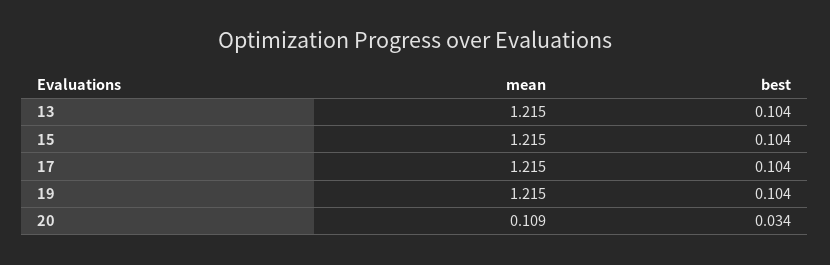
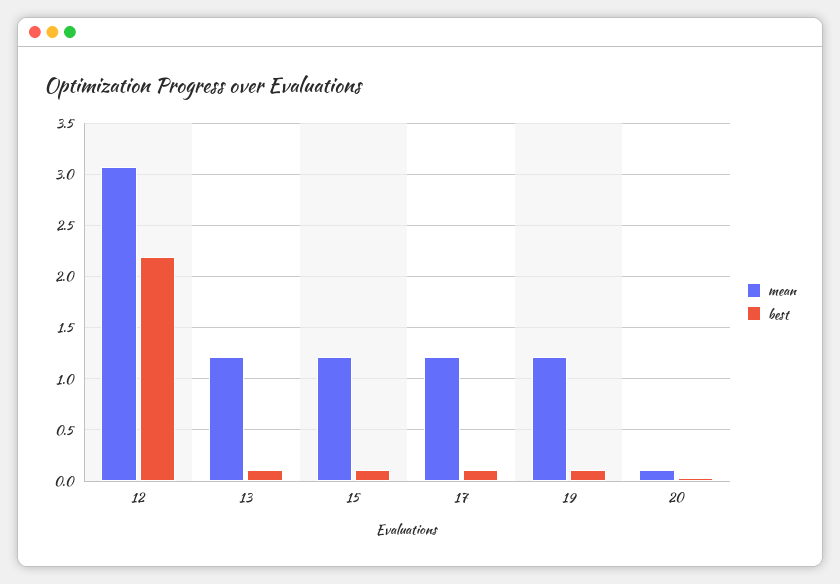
mean, 12: none -> 3.1
best, 12: none -> 2.2

